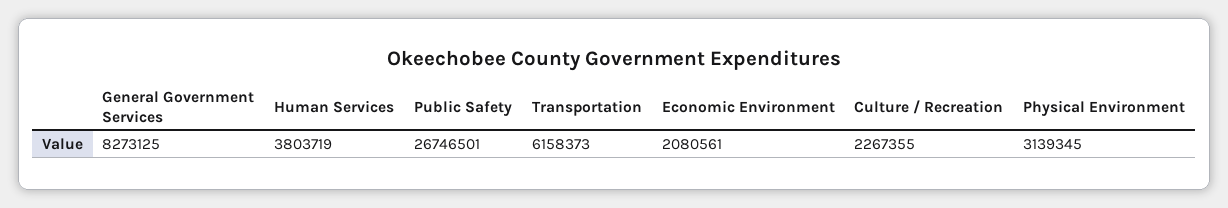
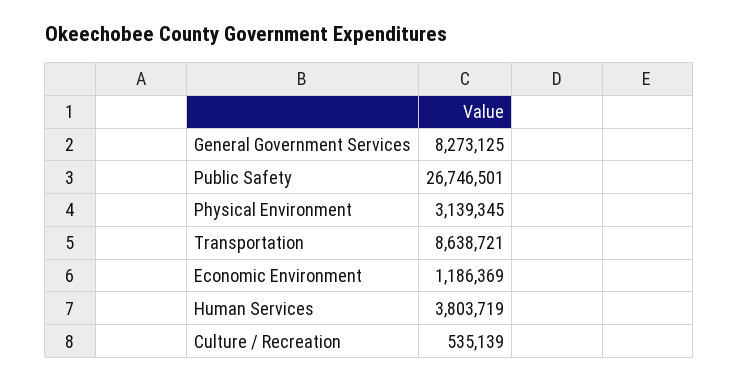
Transportation: 6158373 -> 8638721
Economic Environment: 2080561 -> 1186369
Culture / Recreation: 2267355 -> 535139

